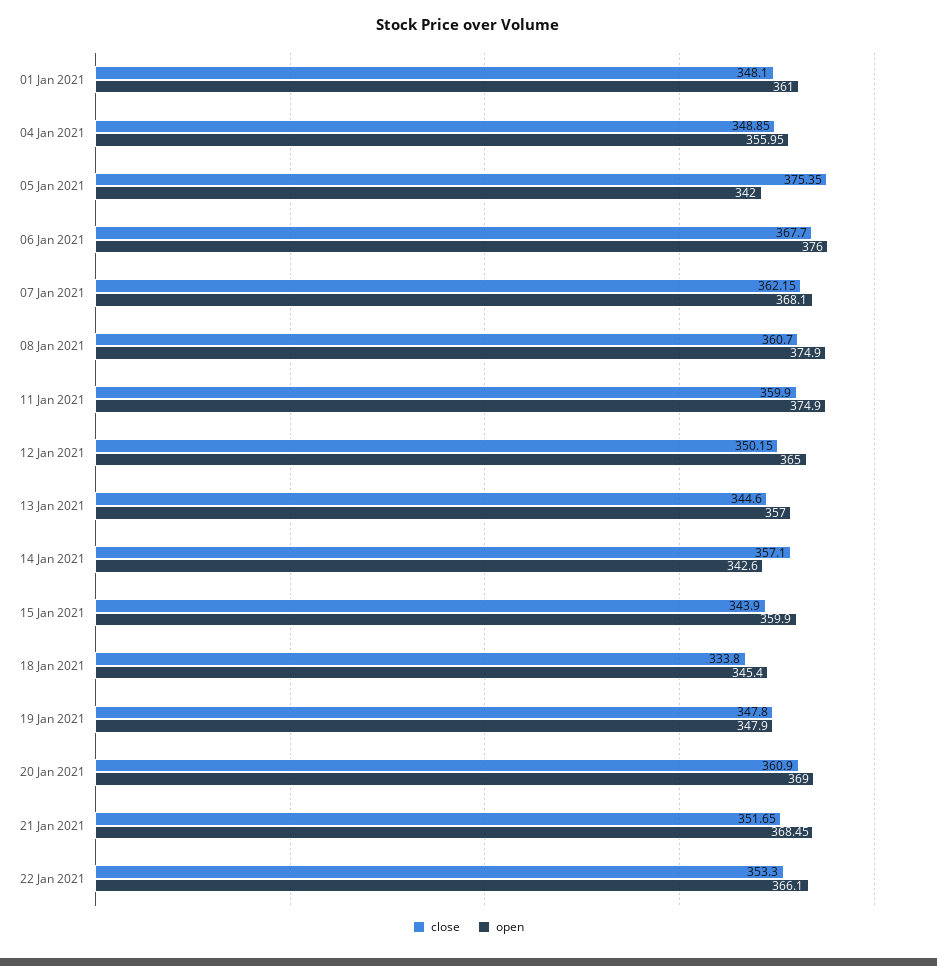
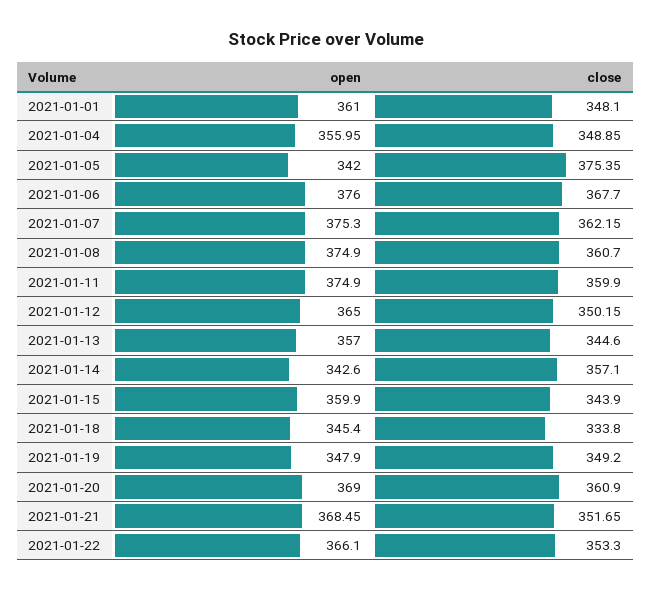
open, 07 Jan 2021: 368.1 -> 375.3
close, 19 Jan 2021: 347.8 -> 349.2

